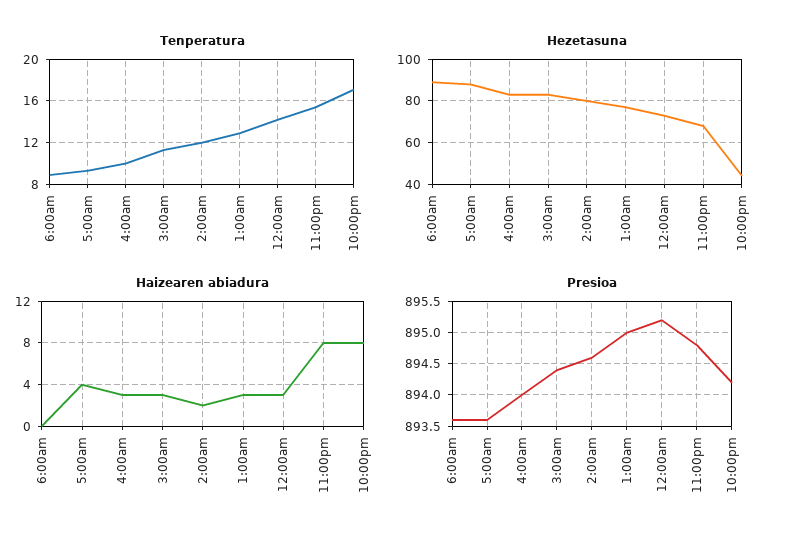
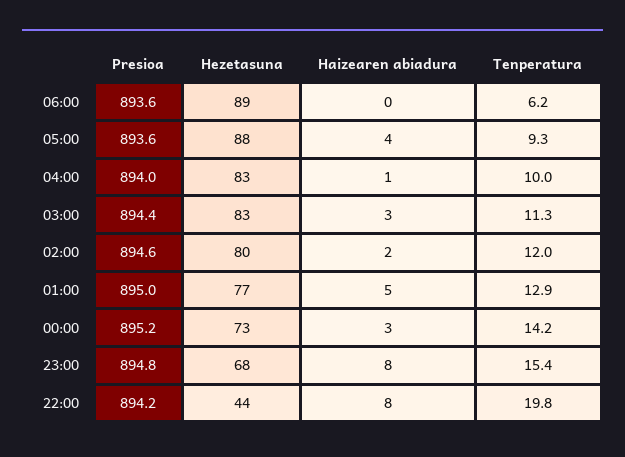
Tenperatura, 6:00am: 9 -> 6.2
Tenperatura, 10:00pm: 17 -> 19.8
Haizearen abiadura, 4:00am: 3 -> 1
Haizearen abiadura, 1:00am: 3 -> 5

